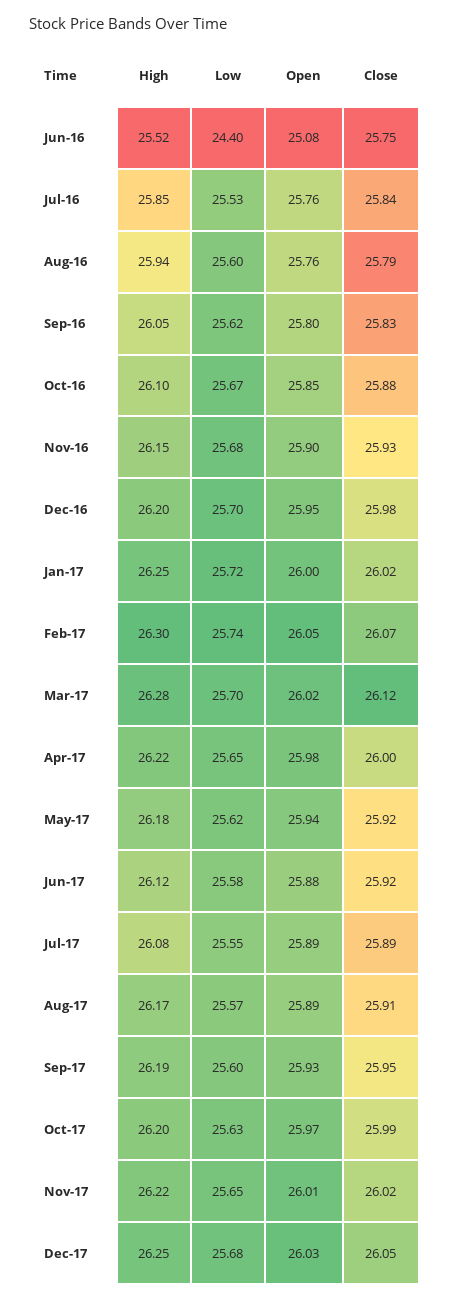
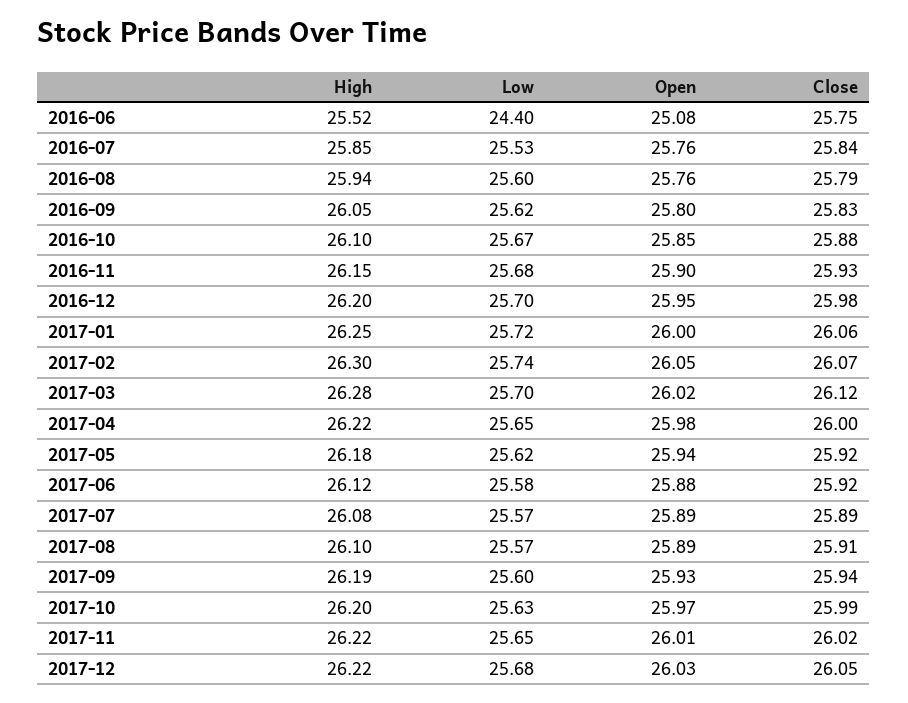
Close, Jan-17: 26.02 -> 26.06
Low, Jul-17: 25.55 -> 25.57
High, Aug-17: 26.17 -> 26.1
Close, Sep-17: 25.95 -> 25.94
High, Dec-17: 26.25 -> 26.22

